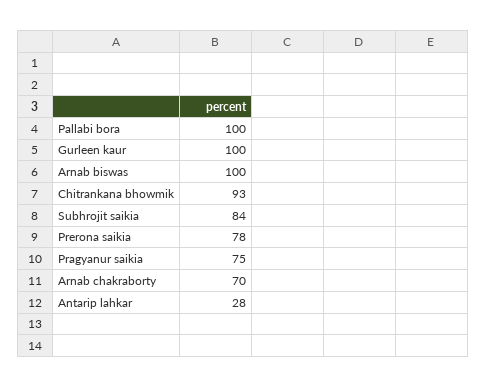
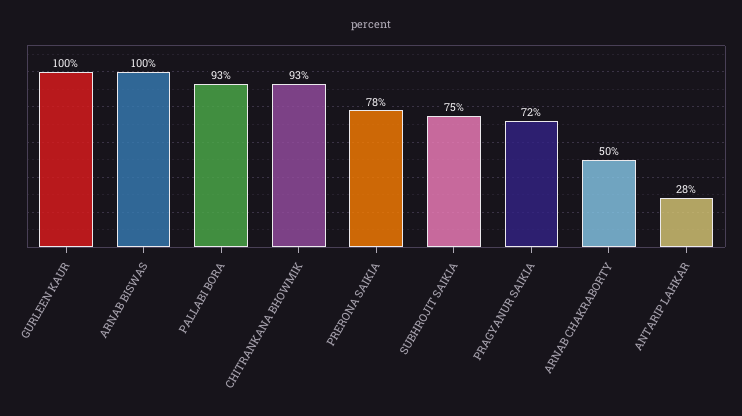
Pallabi bora: 100 -> 93
Subhrojit saikia: 84 -> 75
Pragyanur saikia: 75 -> 72
Arnab chakraborty: 70 -> 50

